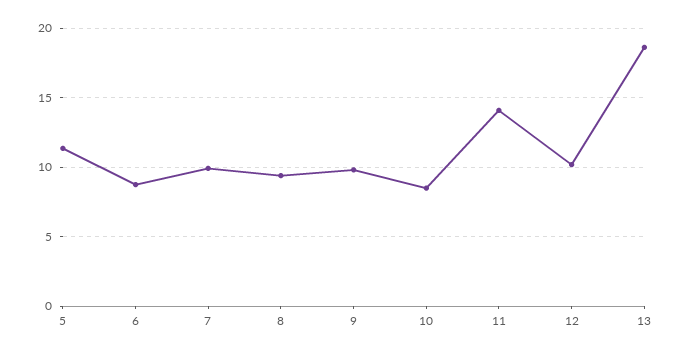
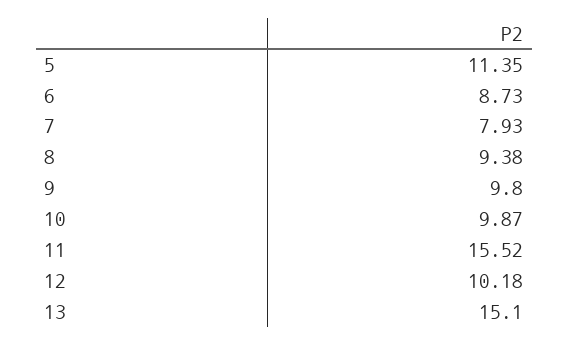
7: 10 -> 7.93
10: 8.5 -> 9.87
11: 14 -> 15.52
13: 18.5 -> 15.1

